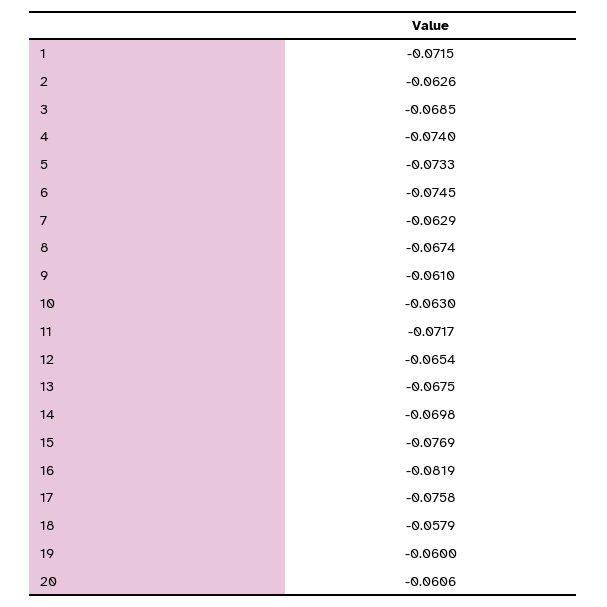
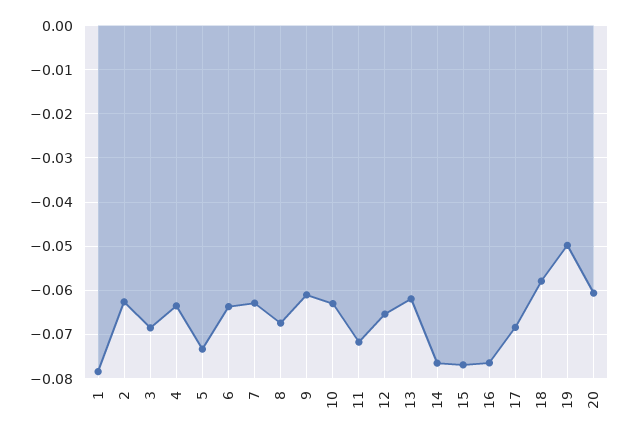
1: -0.0715 -> -0.078
4: -0.074 -> -0.064
6: -0.0745 -> -0.064
13: -0.0675 -> -0.062
14: -0.0698 -> -0.076
16: -0.0819 -> -0.076
17: -0.0758 -> -0.068
19: -0.06 -> -0.05

